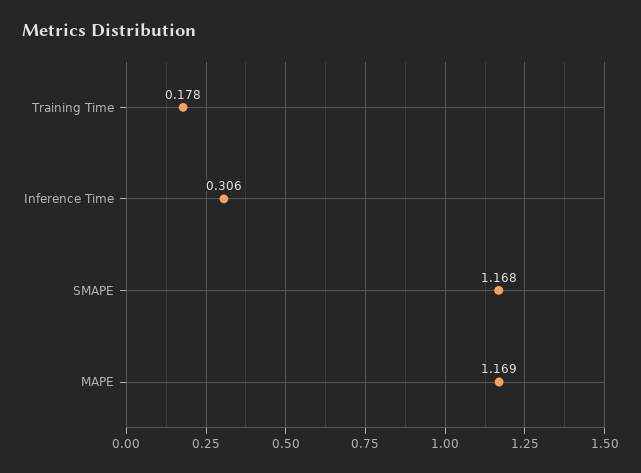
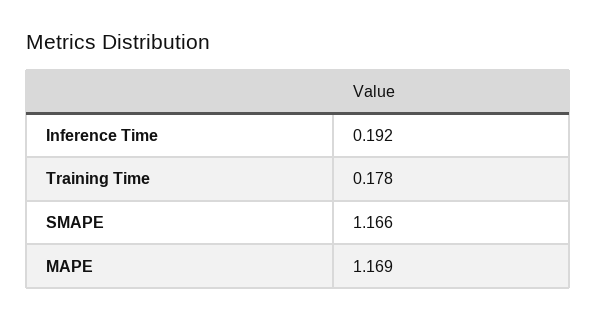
Inference Time: 0.306 -> 0.192
SMAPE: 1.168 -> 1.166

